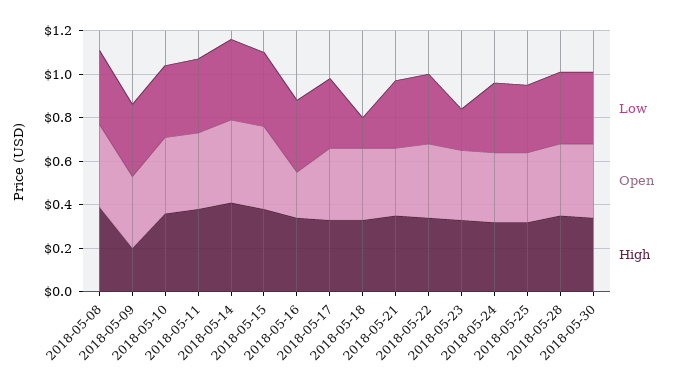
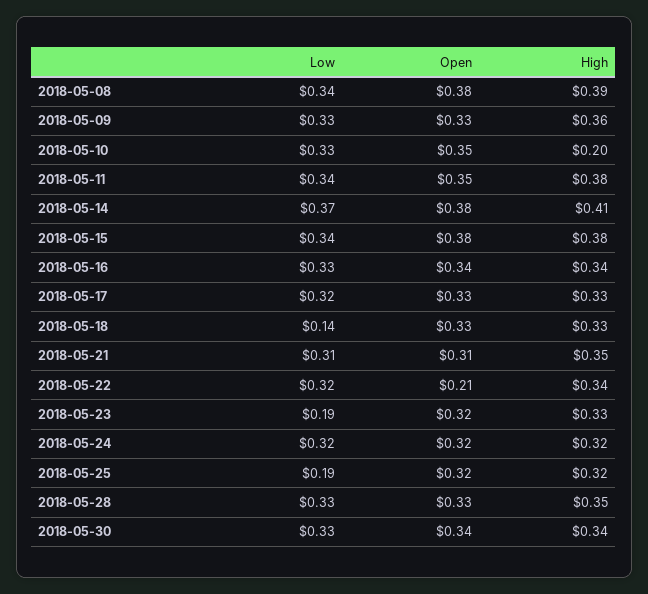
High, 2018-05-09: 0.2 -> 0.36
High, 2018-05-10: 0.35 -> 0.2
Open, 2018-05-16: 0.2 -> 0.34
Open, 2018-05-22: 0.35 -> 0.21
Low, 2018-05-25: 0.3 -> 0.19

